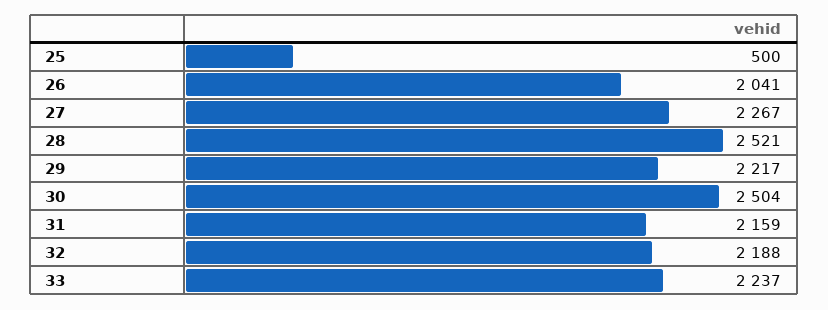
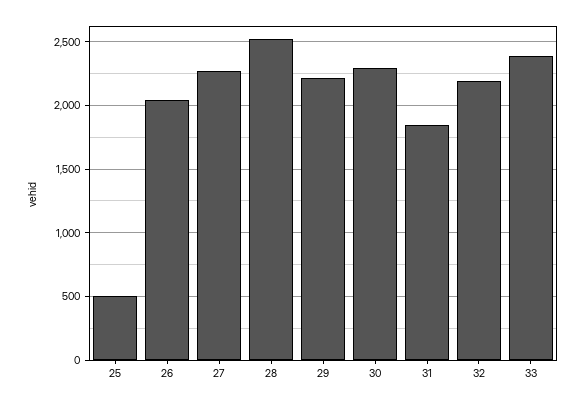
30: 2504 -> 2300
31: 2159 -> 1850
33: 2237 -> 2400

